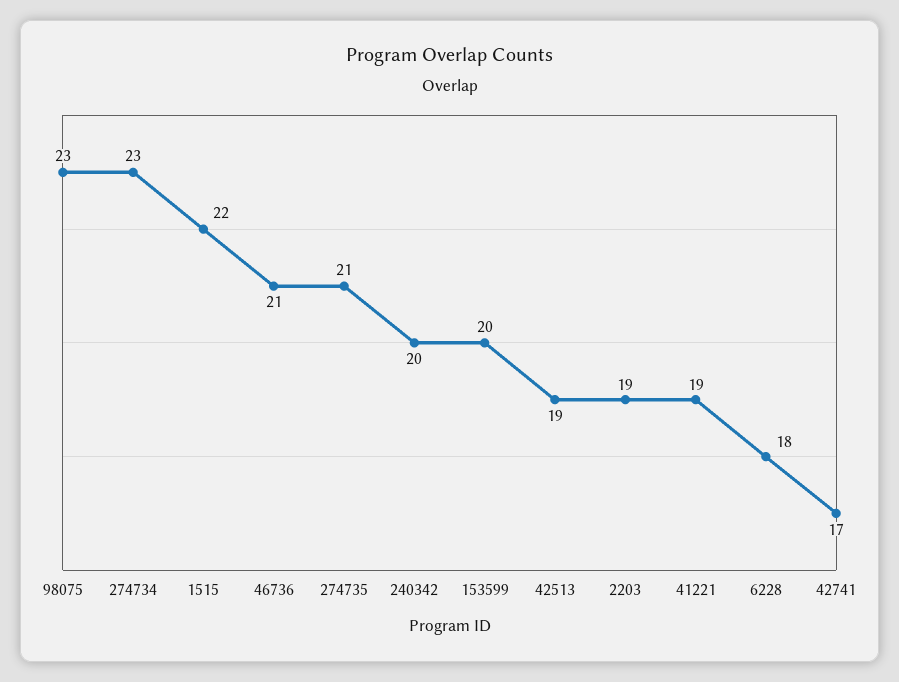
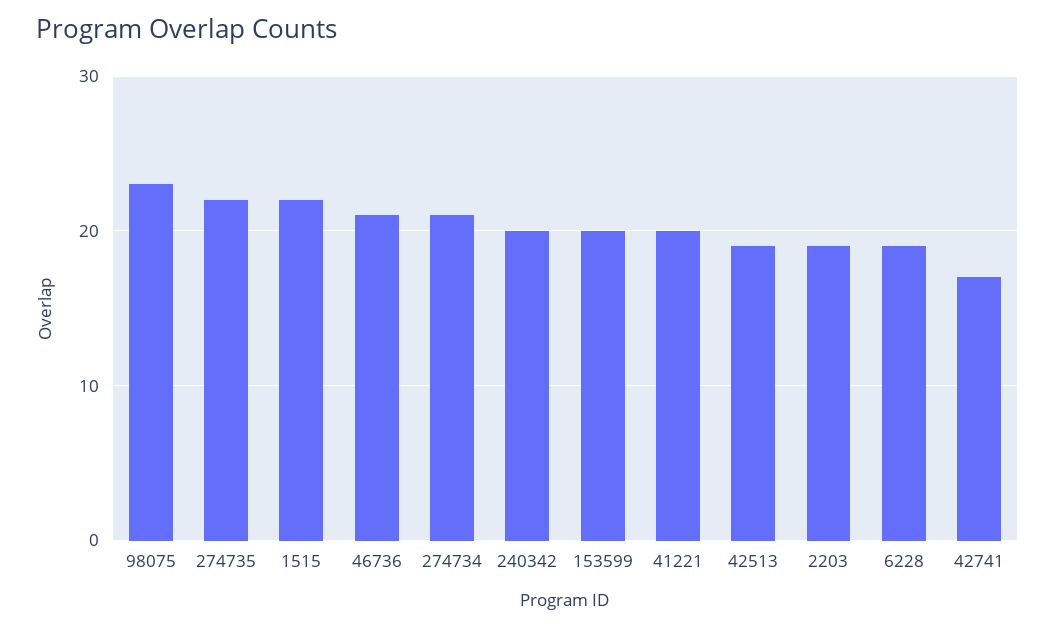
274734: 23 -> 21
274735: 21 -> 22
41221: 19 -> 20
6228: 18 -> 19

